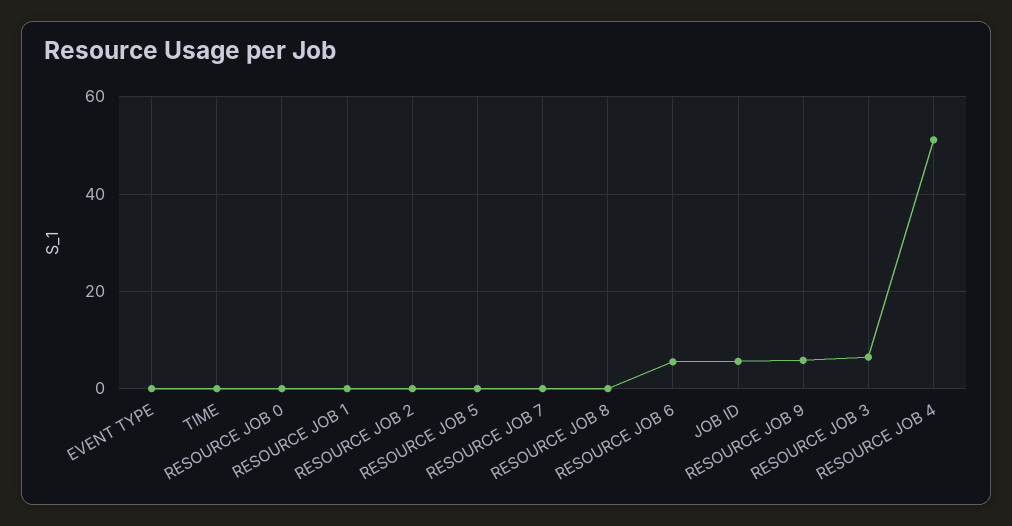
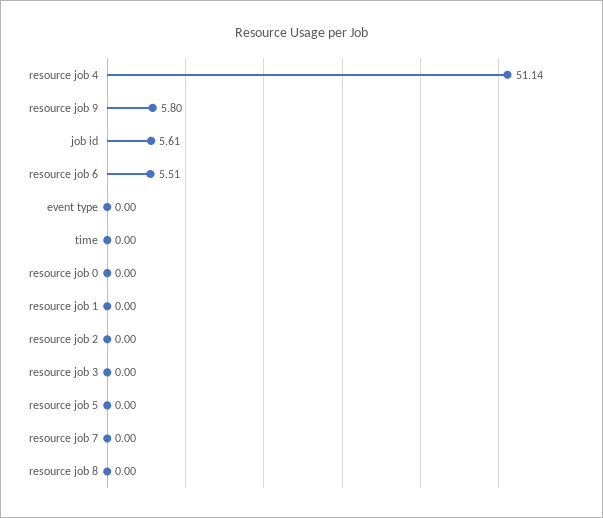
RESOURCE JOB 3: 6 -> 0

